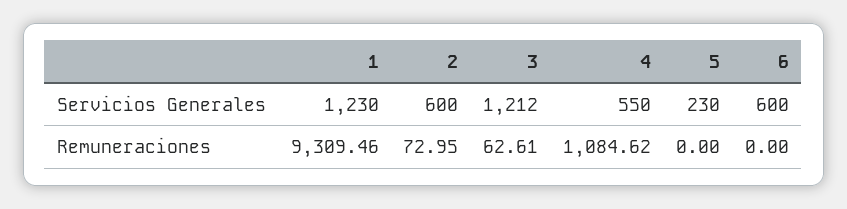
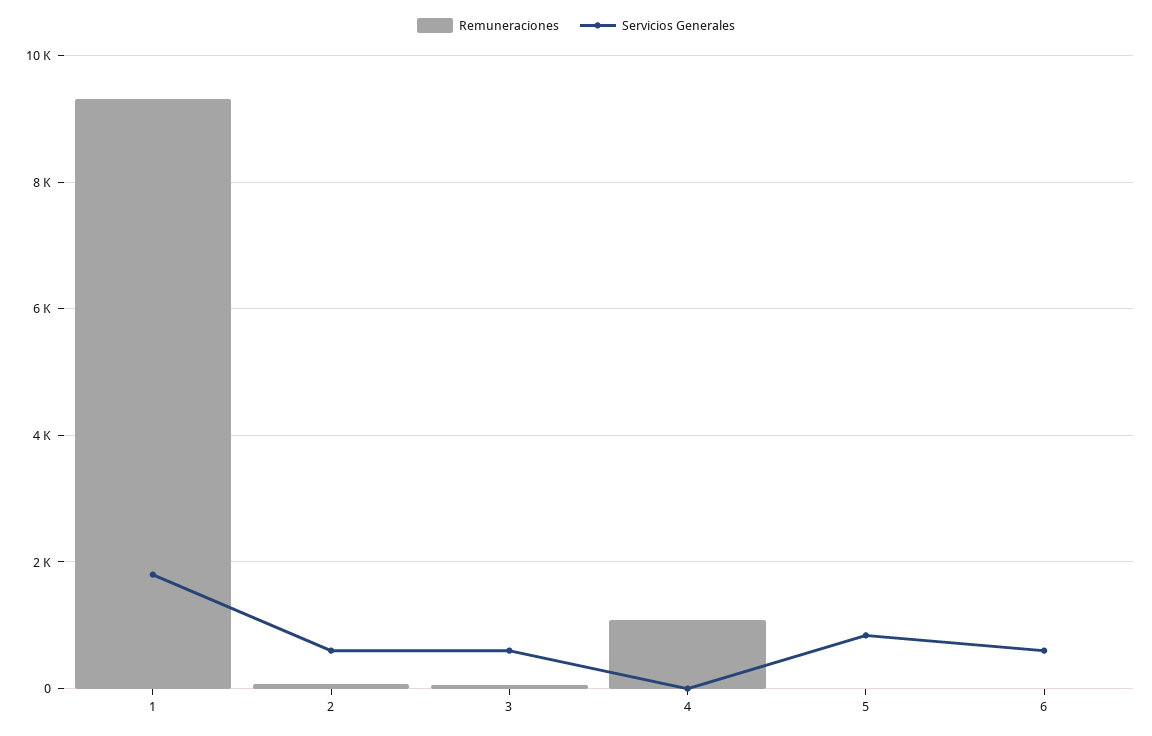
Servicios Generales, 1: 1230 -> 1800
Servicios Generales, 3: 1212 -> 600
Servicios Generales, 4: 550 -> 0
Servicios Generales, 5: 230 -> 800

